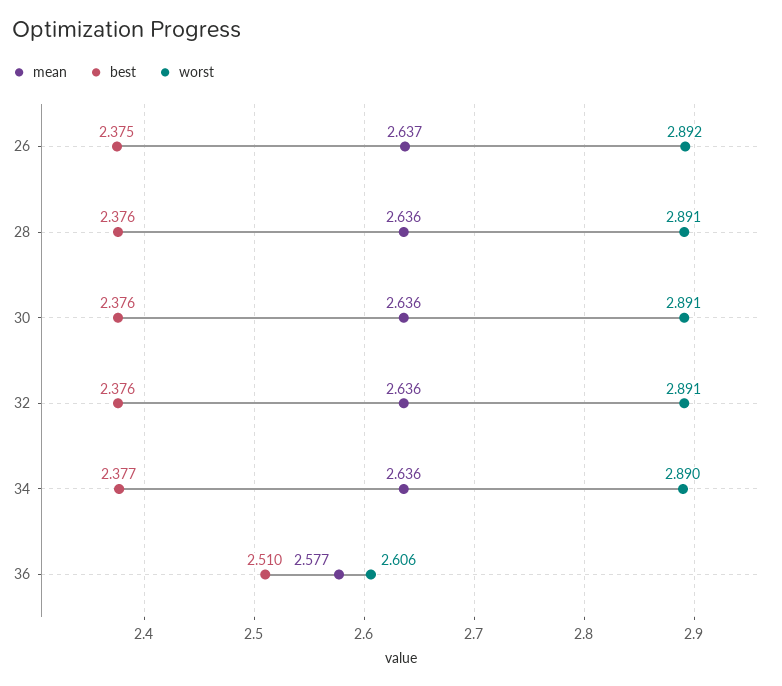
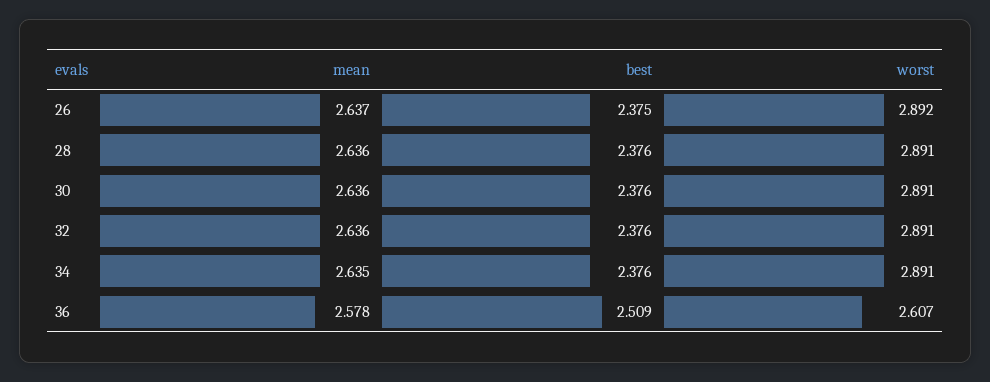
mean, 34: 2.636 -> 2.635
best, 34: 2.377 -> 2.376
worst, 34: 2.89 -> 2.891
mean, 36: 2.577 -> 2.578
best, 36: 2.51 -> 2.509
worst, 36: 2.606 -> 2.607

